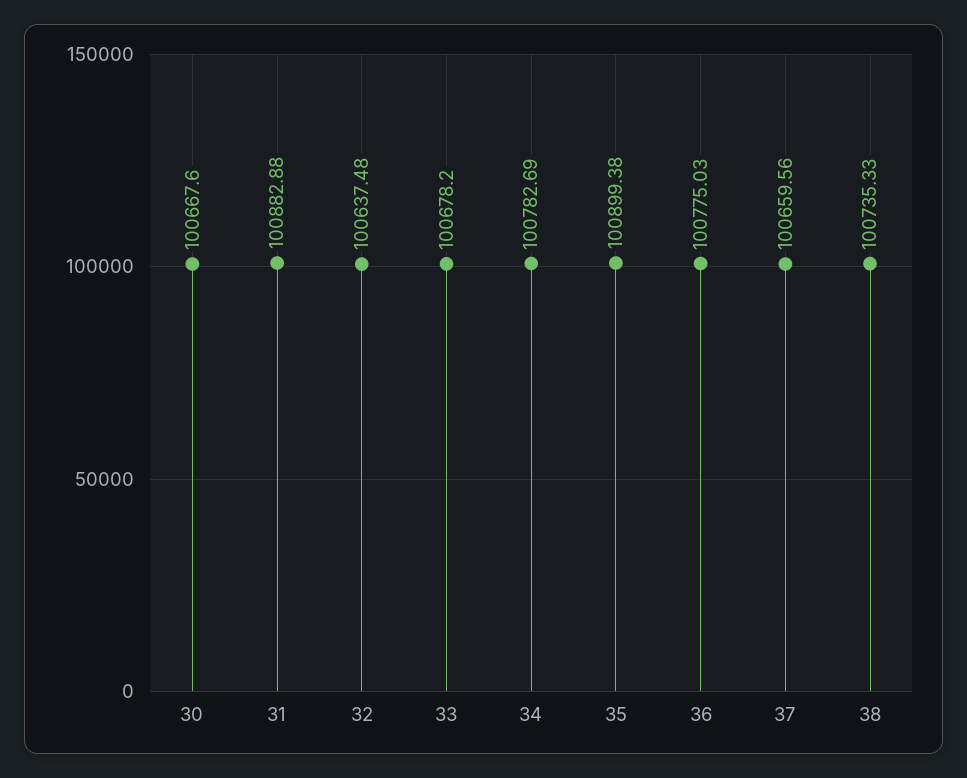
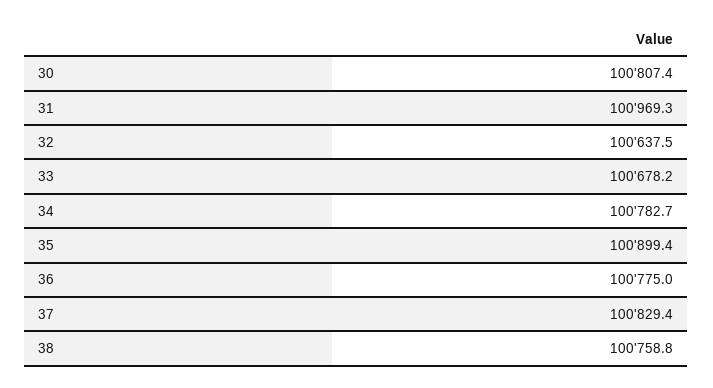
30: 100667.6 -> 100807.4
31: 100882.88 -> 100969.3
37: 100659.56 -> 100829.4
38: 100735.33 -> 100758.8

